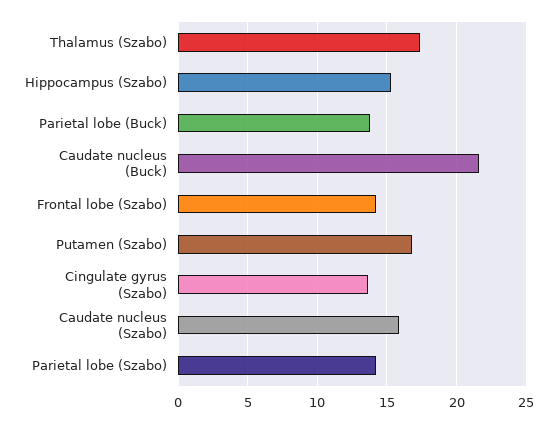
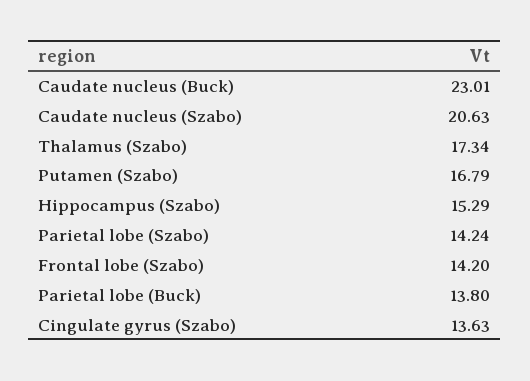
Caudate nucleus (Buck): 21.5 -> 23.01
Caudate nucleus (Szabo): 16 -> 20.63

